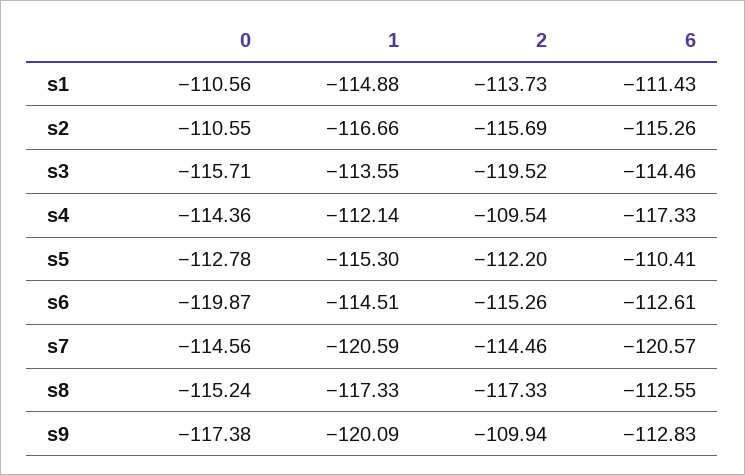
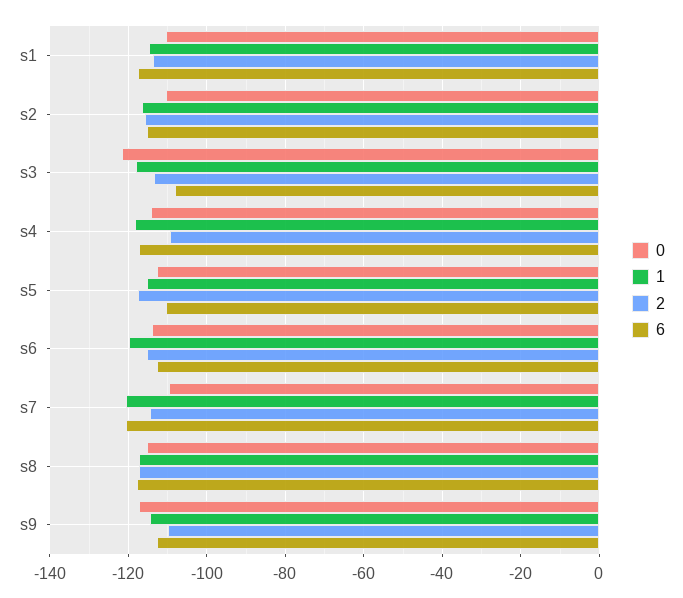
6, s1: -111.43 -> -118
0, s3: -115.71 -> -122
1, s3: -113.55 -> -118
2, s3: -119.52 -> -114
6, s3: -114.46 -> -108
1, s4: -112.14 -> -118
2, s5: -112.2 -> -118
0, s6: -119.87 -> -114
1, s6: -114.51 -> -120
0, s7: -114.56 -> -110
6, s8: -112.55 -> -118
1, s9: -120.09 -> -114

